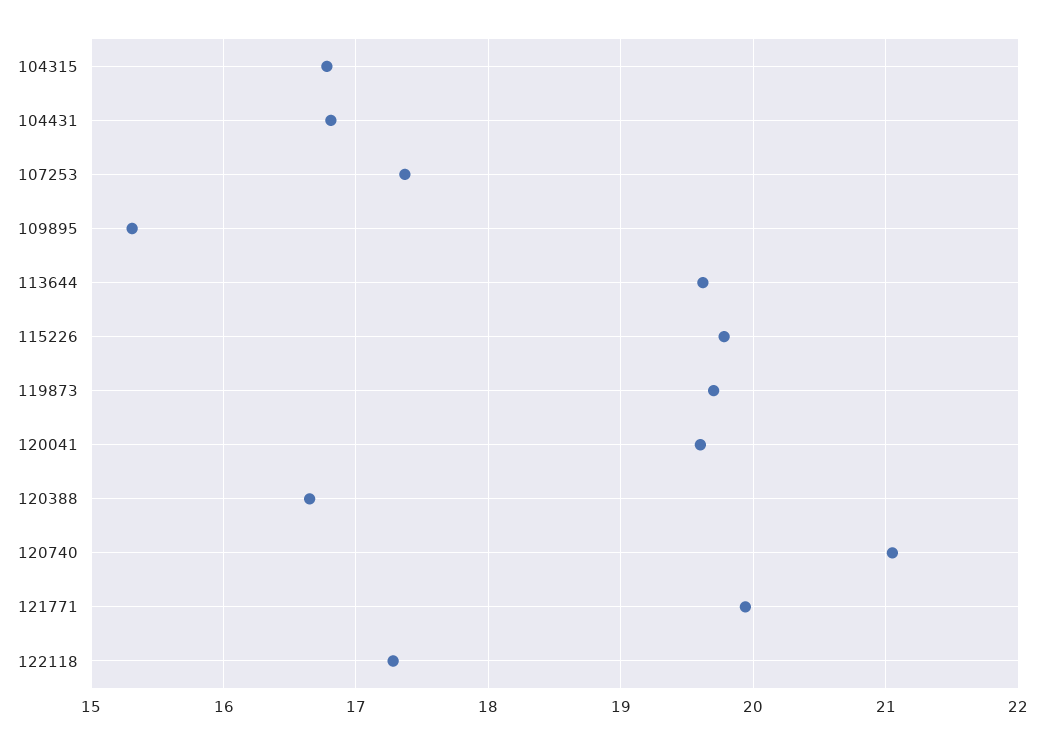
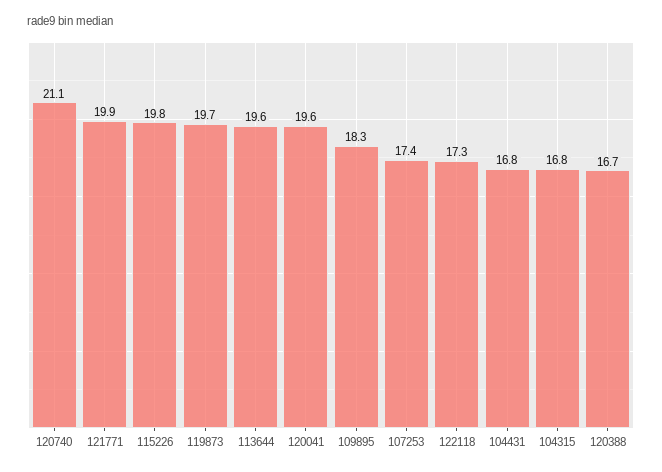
109895: 15.3 -> 18.3

